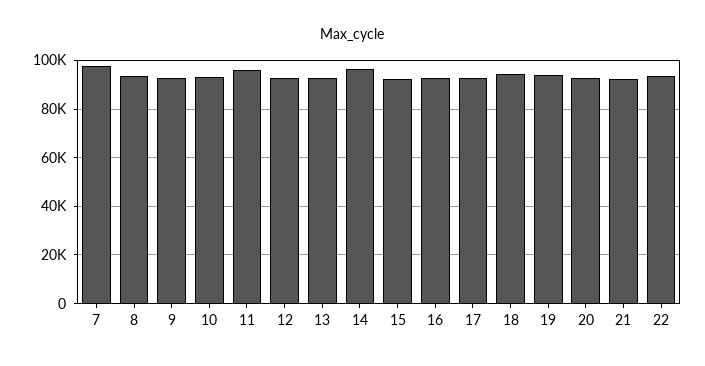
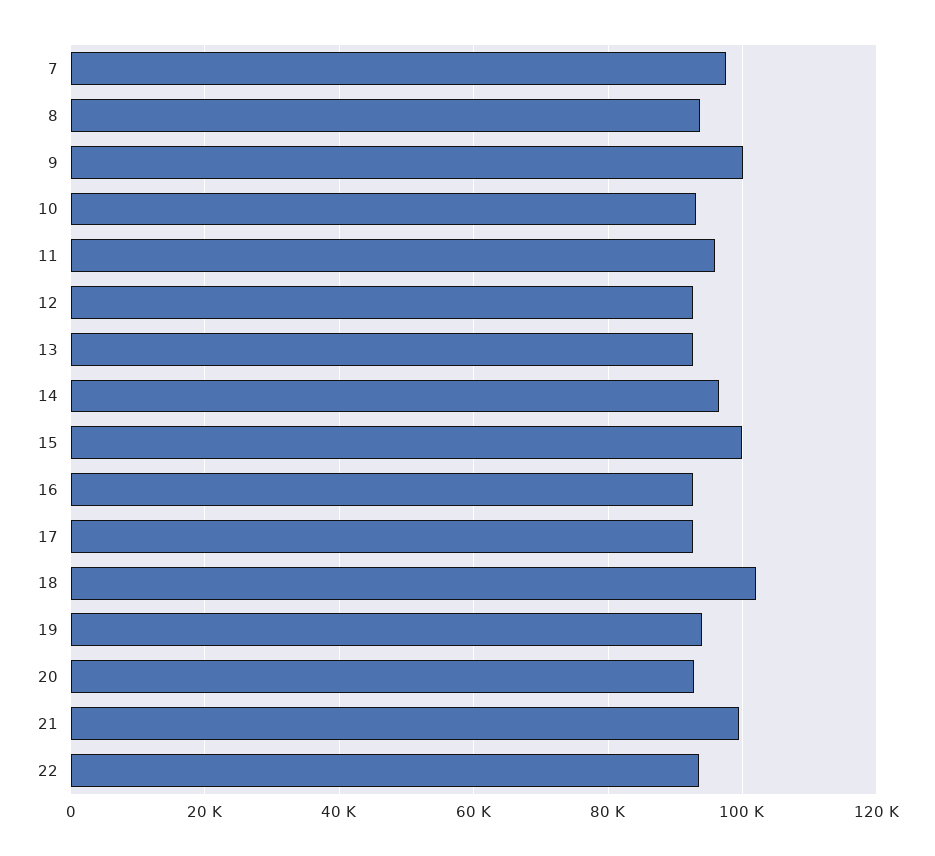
9: 92500 -> 100000
15: 92500 -> 100000
18: 95000 -> 102000
21: 92500 -> 100000

